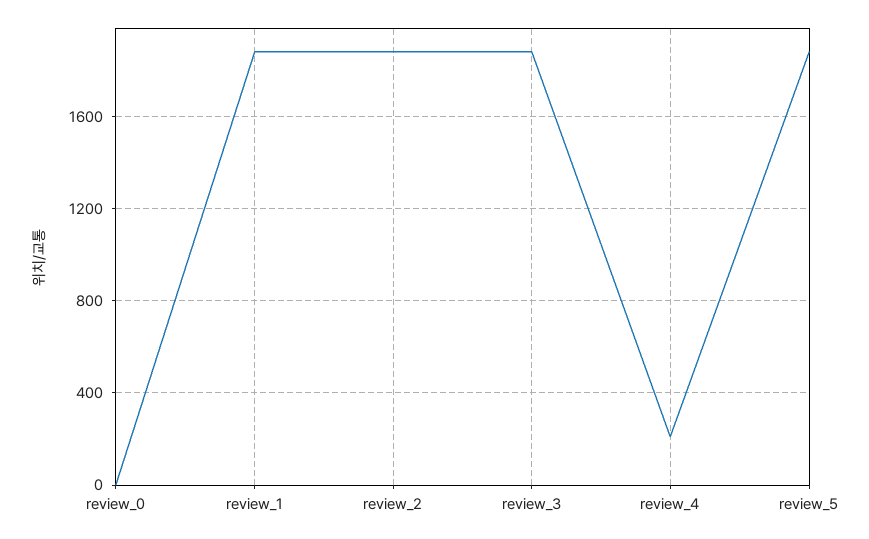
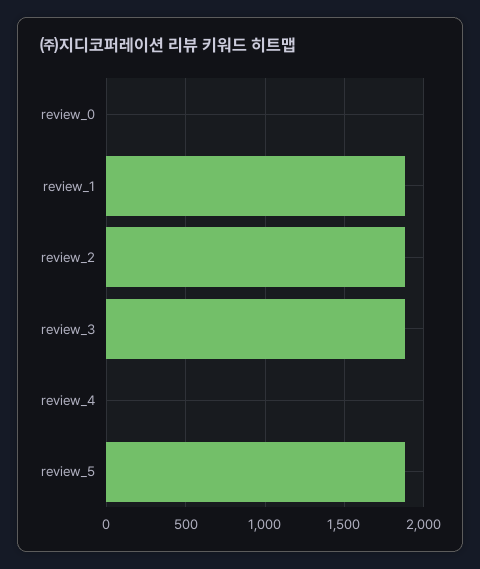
review_4: 200 -> 0

